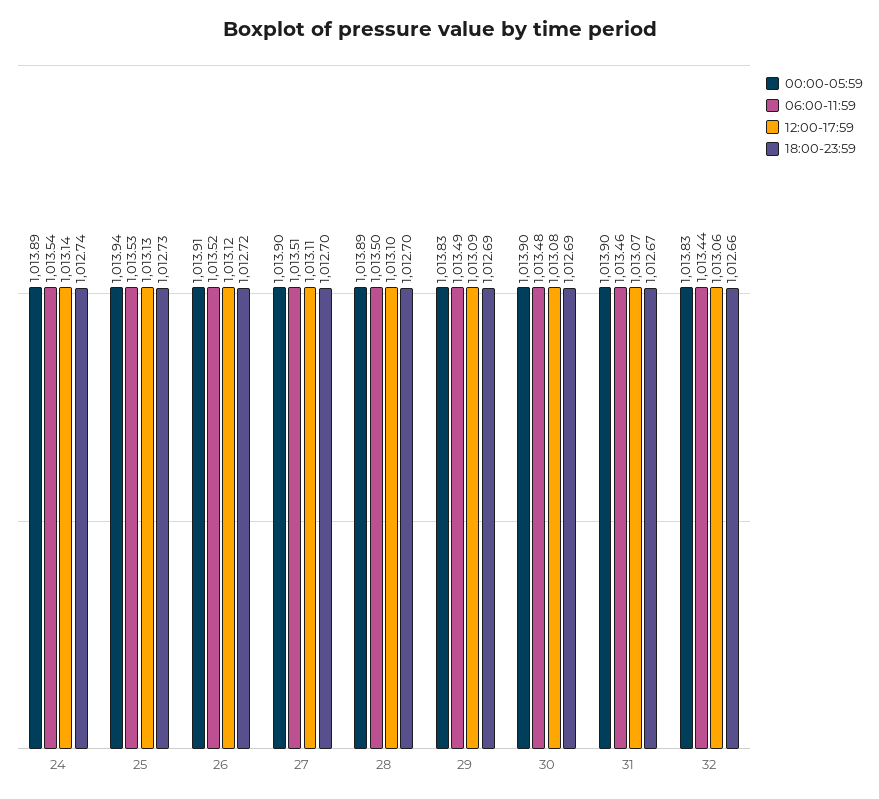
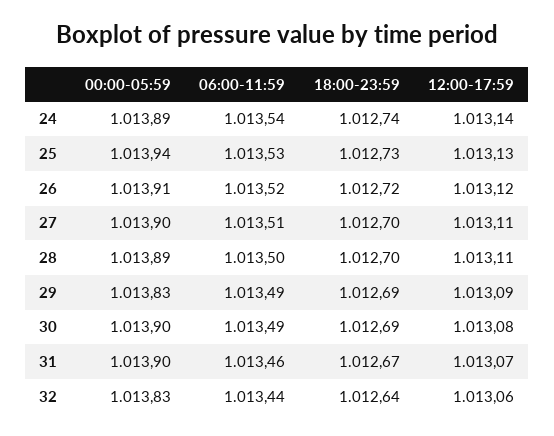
12:00-17:59, 28: 1013.1 -> 1013.11
06:00-11:59, 30: 1013.48 -> 1013.49
18:00-23:59, 32: 1012.66 -> 1012.64

